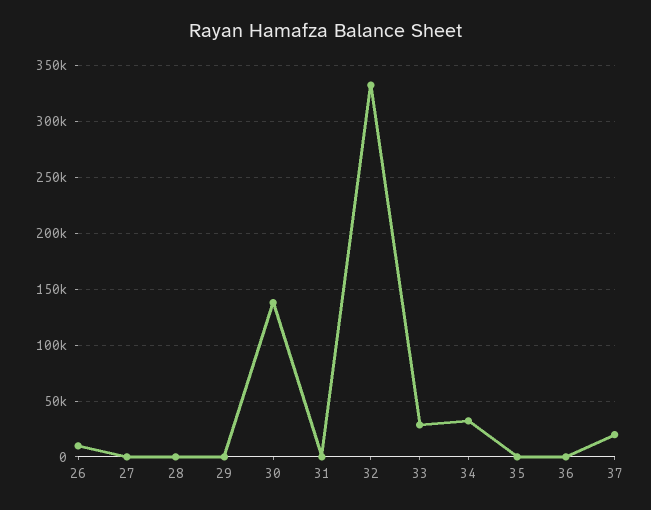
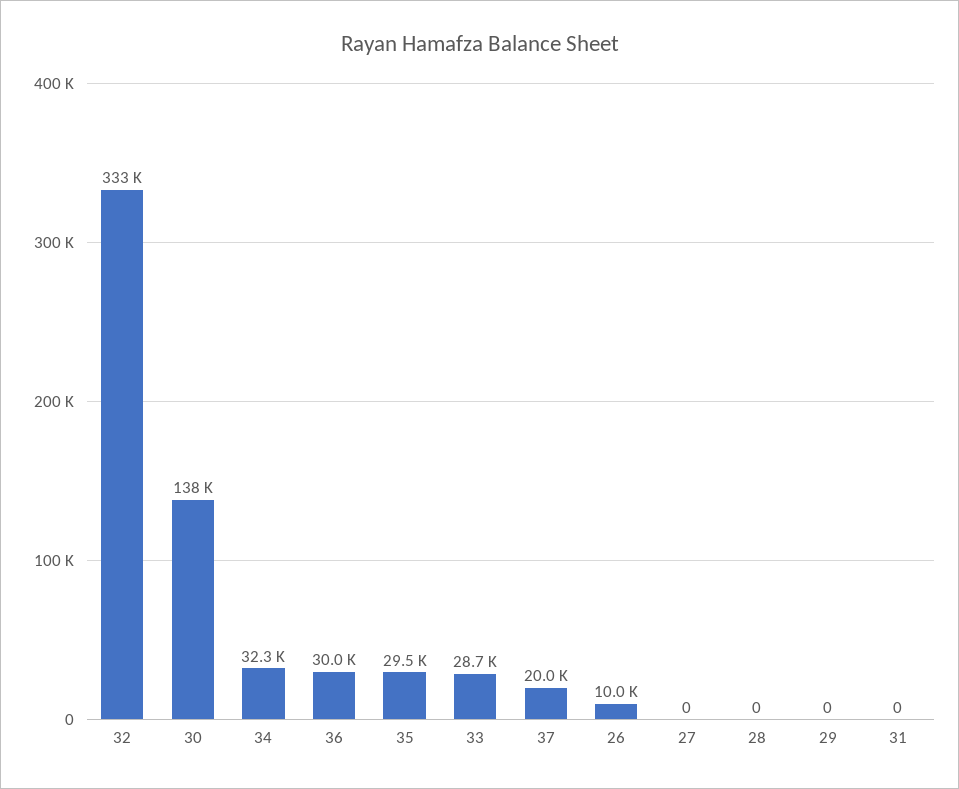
35: 0 -> 29500
36: 0 -> 30000

